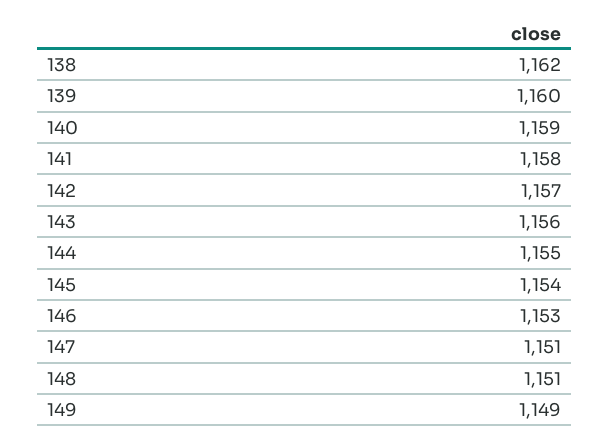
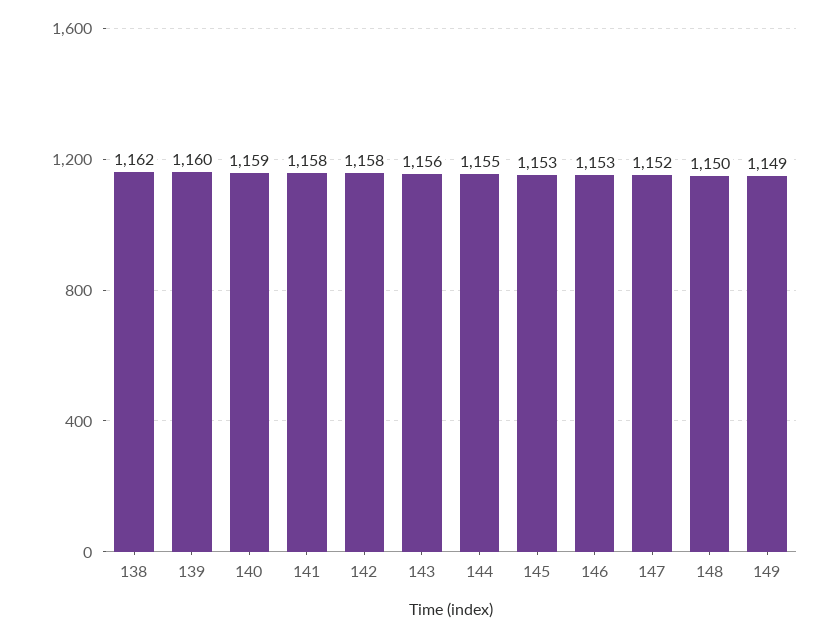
142: 1157 -> 1158
145: 1154 -> 1153
147: 1151 -> 1152
148: 1151 -> 1150

